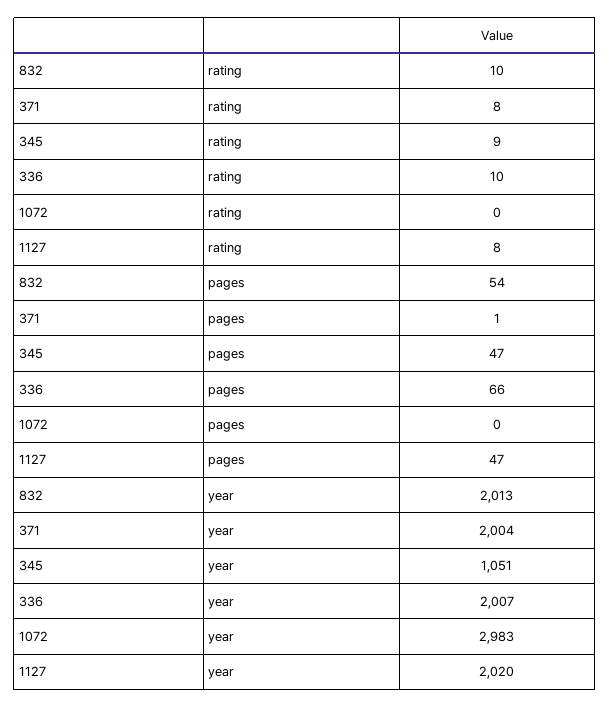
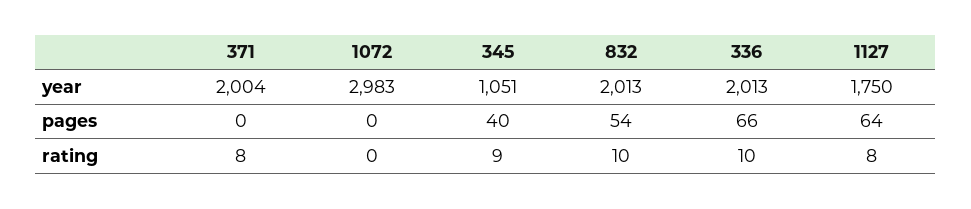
371, pages: 1 -> 0
345, pages: 47 -> 40
1127, pages: 47 -> 64
336, year: 2007 -> 2013
1127, year: 2020 -> 1750

